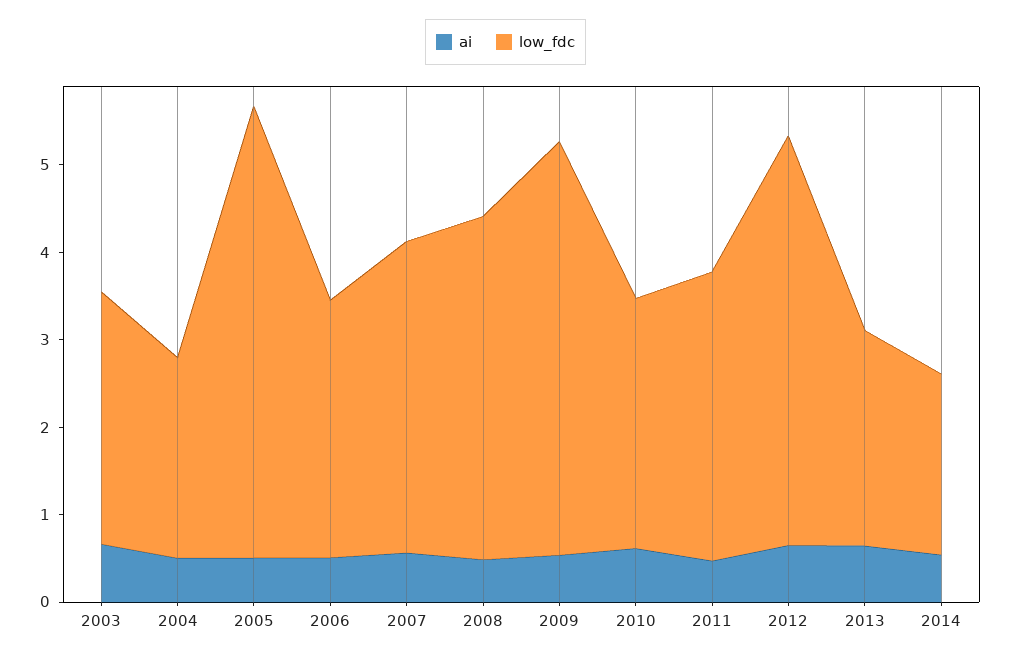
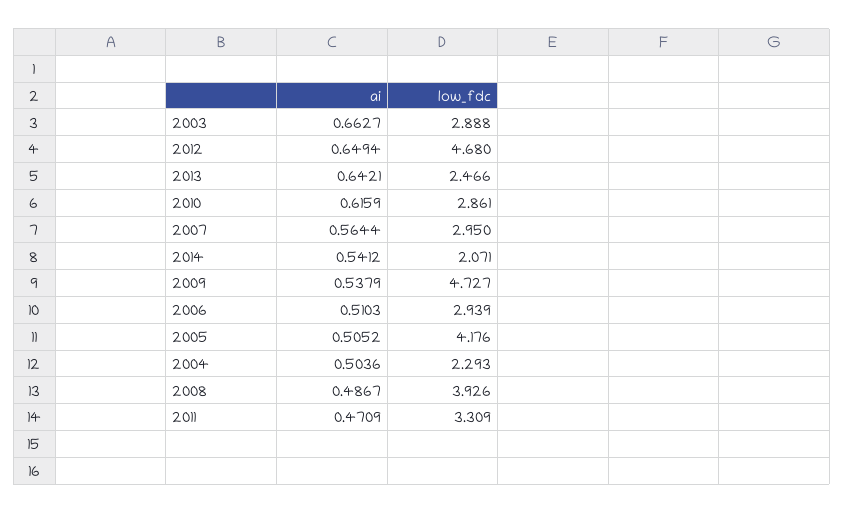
low_fdc, 2005: 5.2 -> 4.176
low_fdc, 2007: 3.6 -> 2.95

